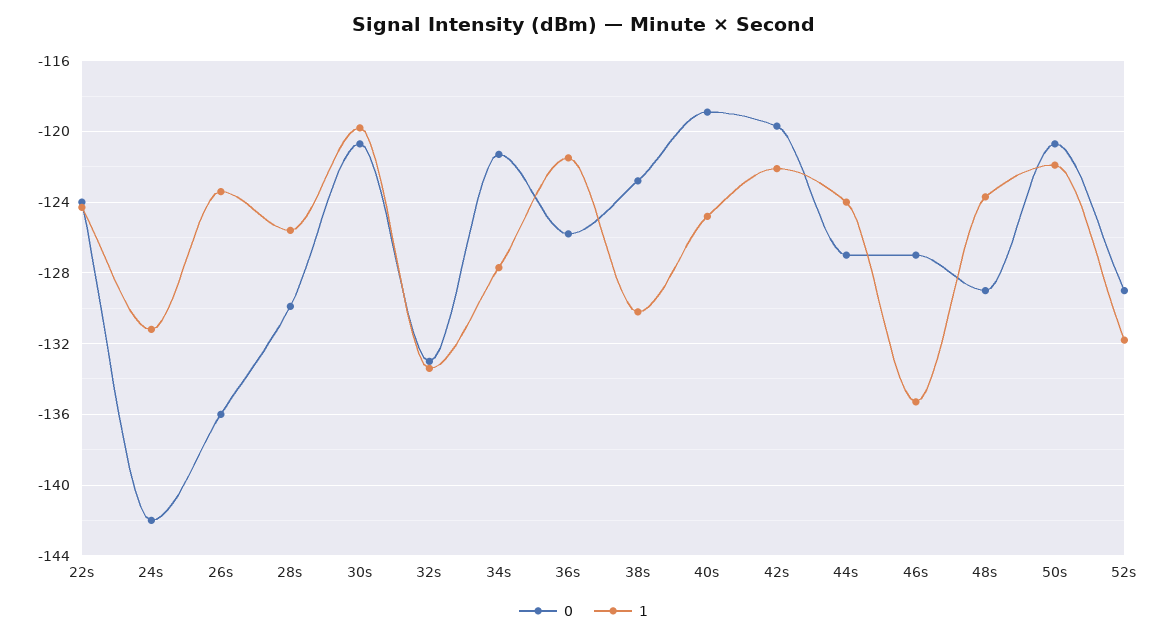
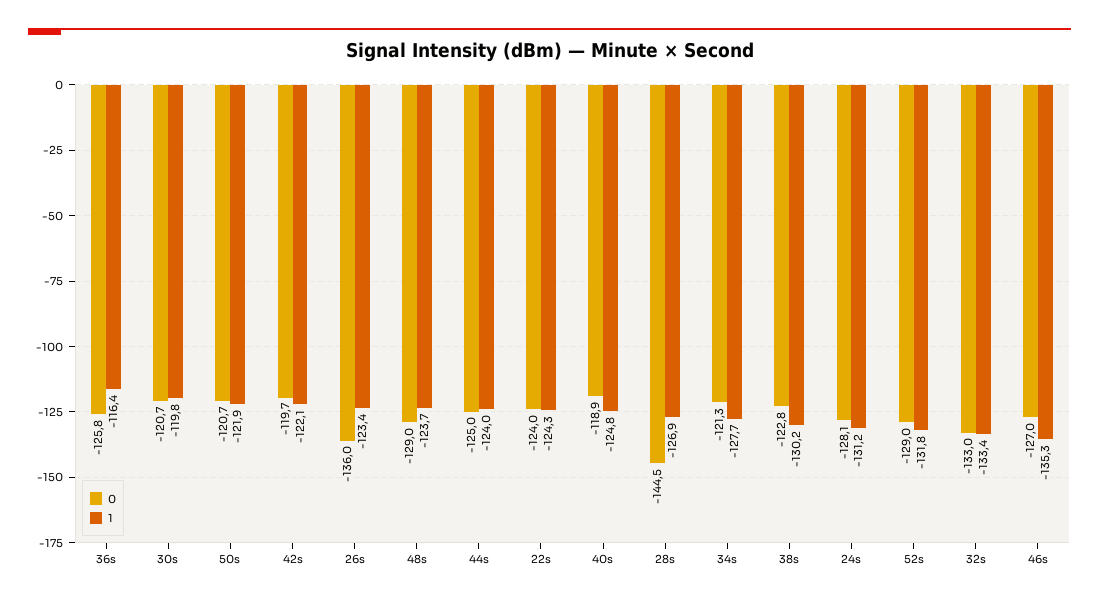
0, 24s: -142 -> -128.1
0, 28s: -130 -> -144.5
1, 28s: -125.5 -> -126.9
1, 36s: -121.5 -> -116.4
0, 44s: -127 -> -125

